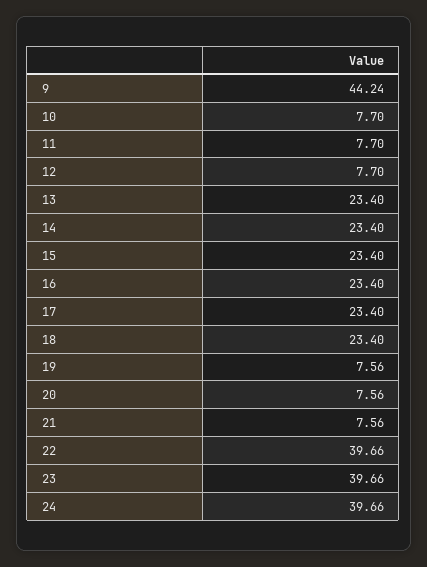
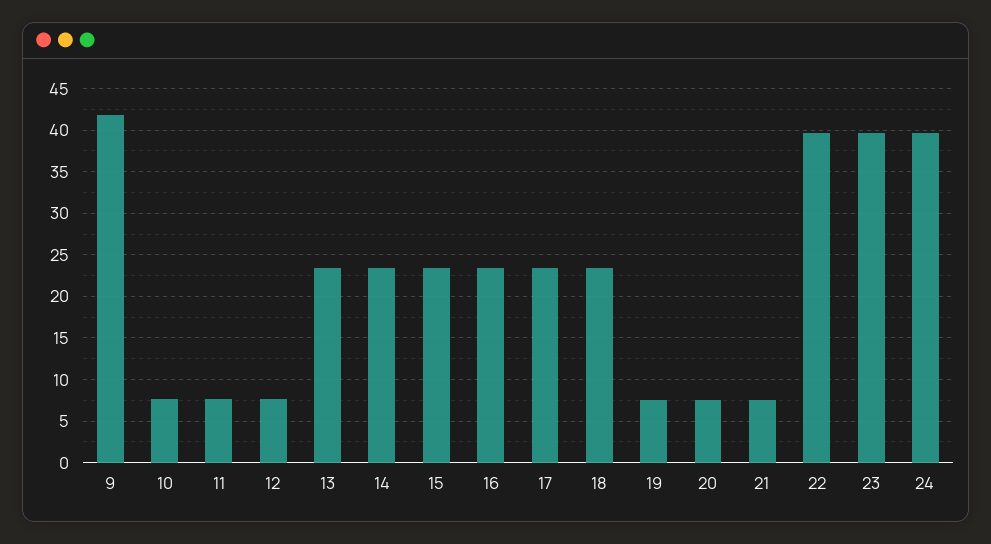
9: 44.24 -> 42

